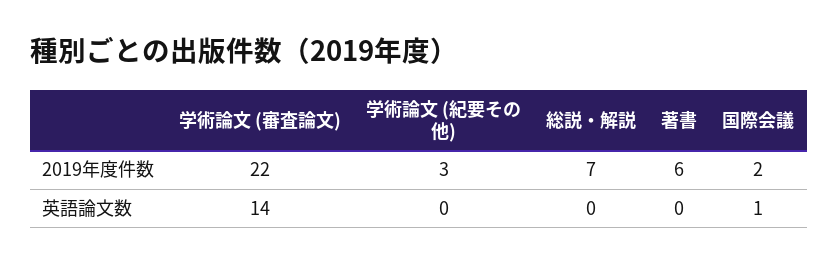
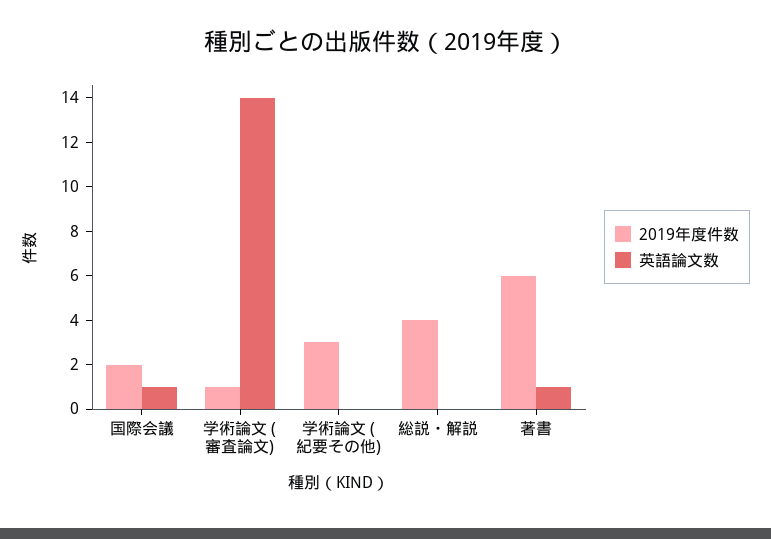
2019年度件数, 学術論文 (審査論文): 22 -> 1
2019年度件数, 総説・解説: 7 -> 4
英語論文数, 著書: 0 -> 1

